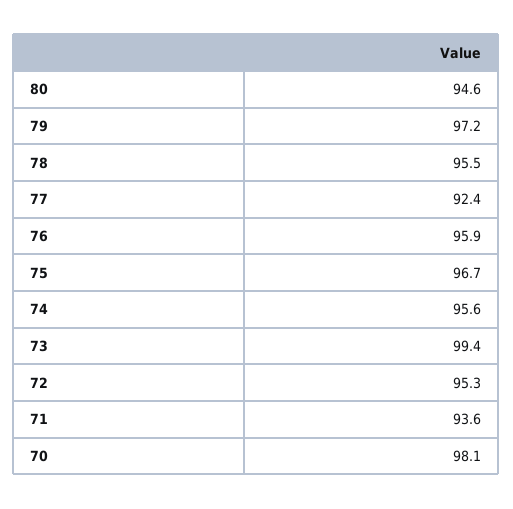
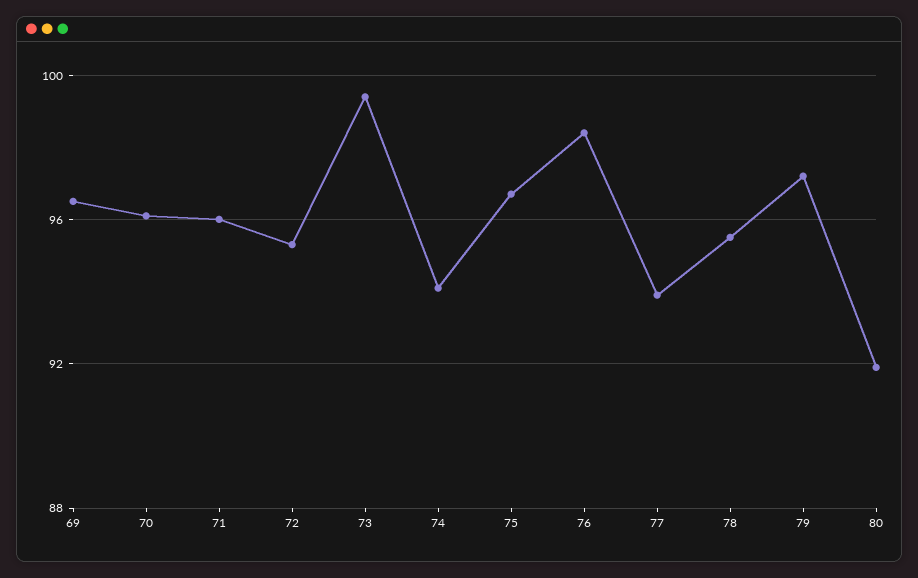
80: 94.6 -> 92
77: 92.4 -> 94
76: 95.9 -> 98.5
74: 95.6 -> 94
71: 93.6 -> 96
70: 98.1 -> 96
69: none -> 96.5

